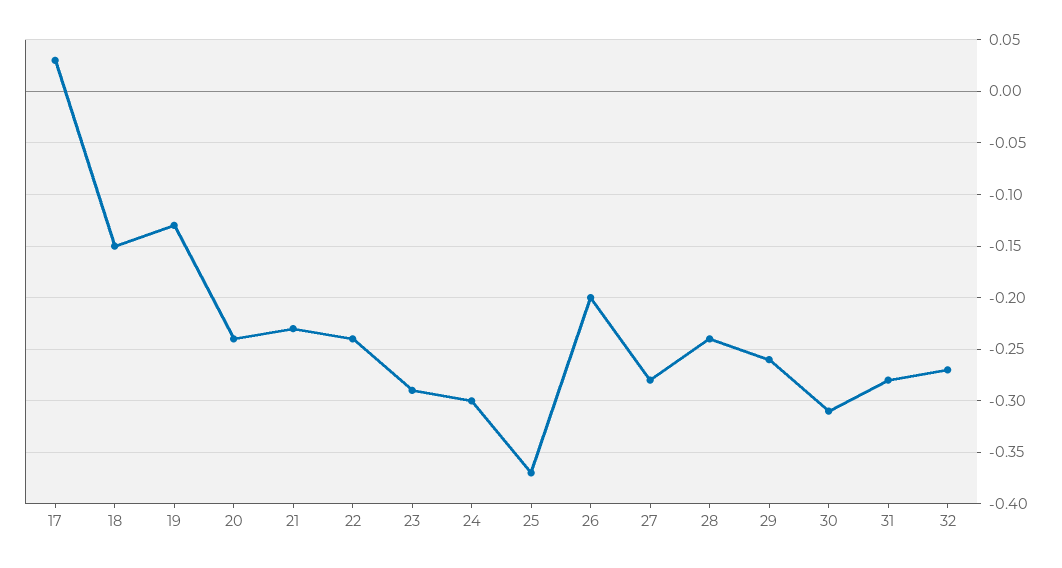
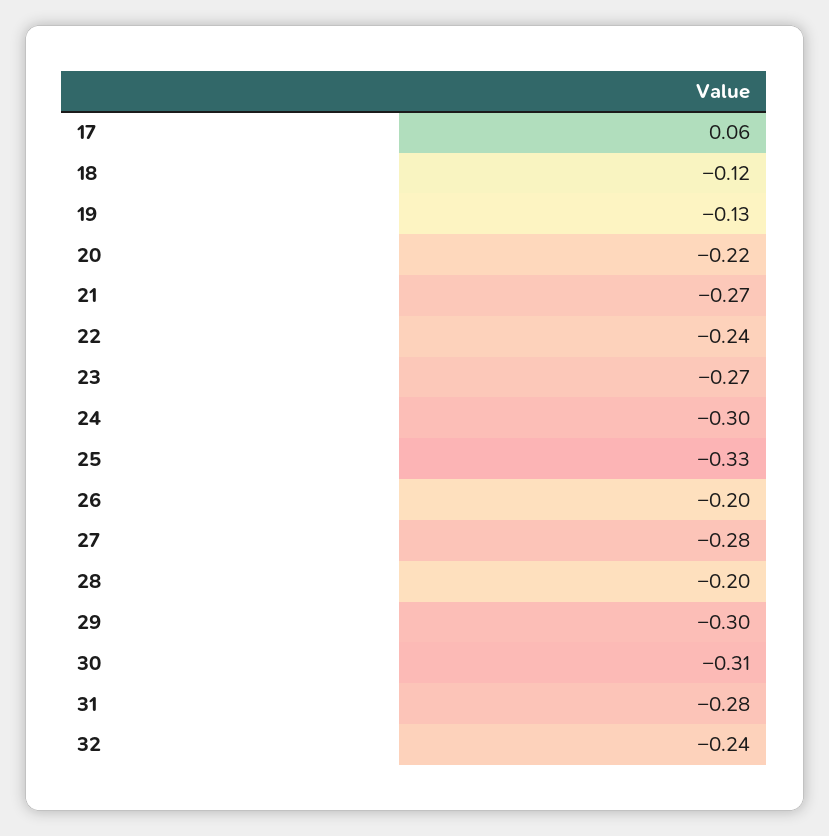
17: 0.03 -> 0.06
18: -0.15 -> -0.12
20: -0.24 -> -0.22
21: -0.23 -> -0.27
23: -0.29 -> -0.27
25: -0.37 -> -0.33
28: -0.24 -> -0.2
29: -0.26 -> -0.3
32: -0.27 -> -0.24

